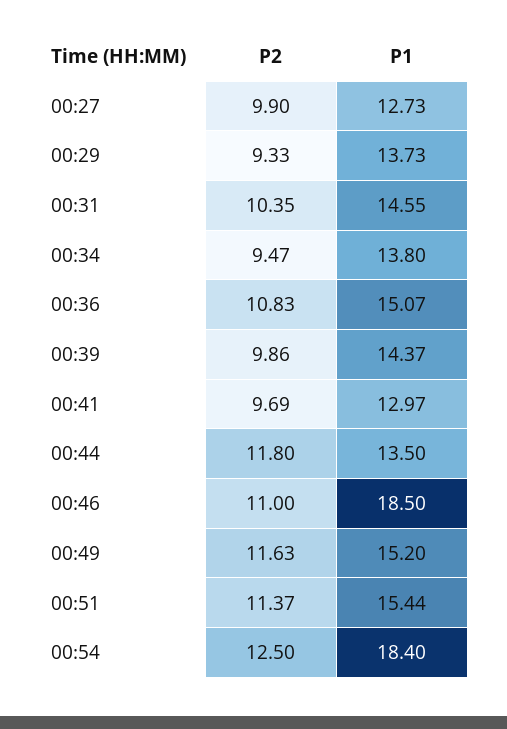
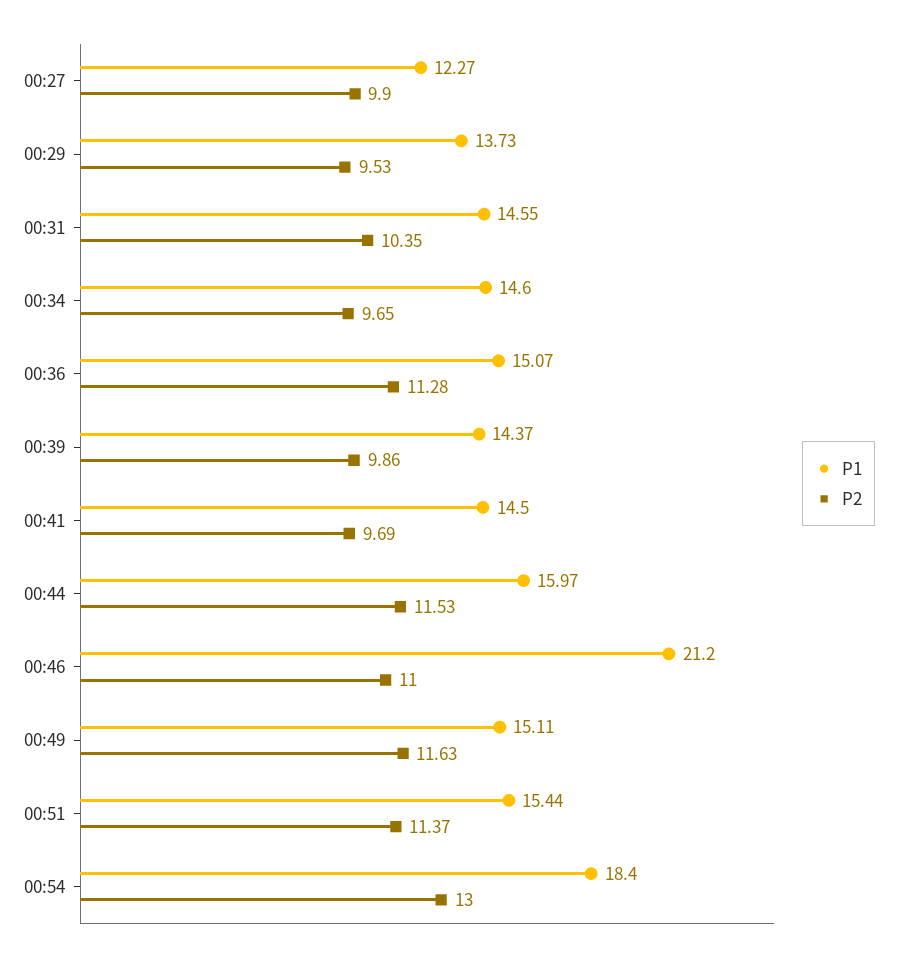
P1, 00:27: 12.73 -> 12.27
P2, 00:29: 9.33 -> 9.53
P2, 00:34: 9.47 -> 9.65
P1, 00:34: 13.8 -> 14.6
P2, 00:36: 10.83 -> 11.28
P1, 00:41: 12.97 -> 14.5
P2, 00:44: 11.8 -> 11.53
P1, 00:44: 13.5 -> 15.97
P1, 00:46: 18.5 -> 21.2
P1, 00:49: 15.2 -> 15.11
P2, 00:54: 12.5 -> 13

